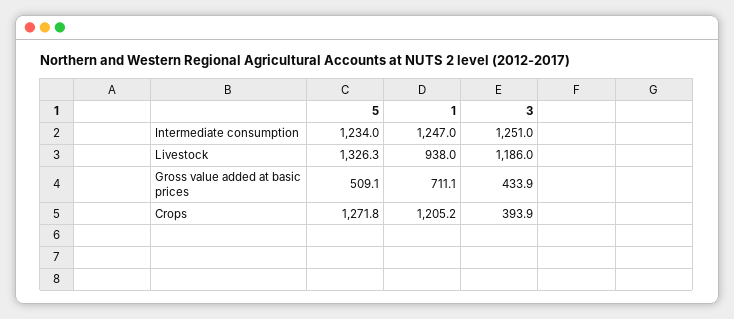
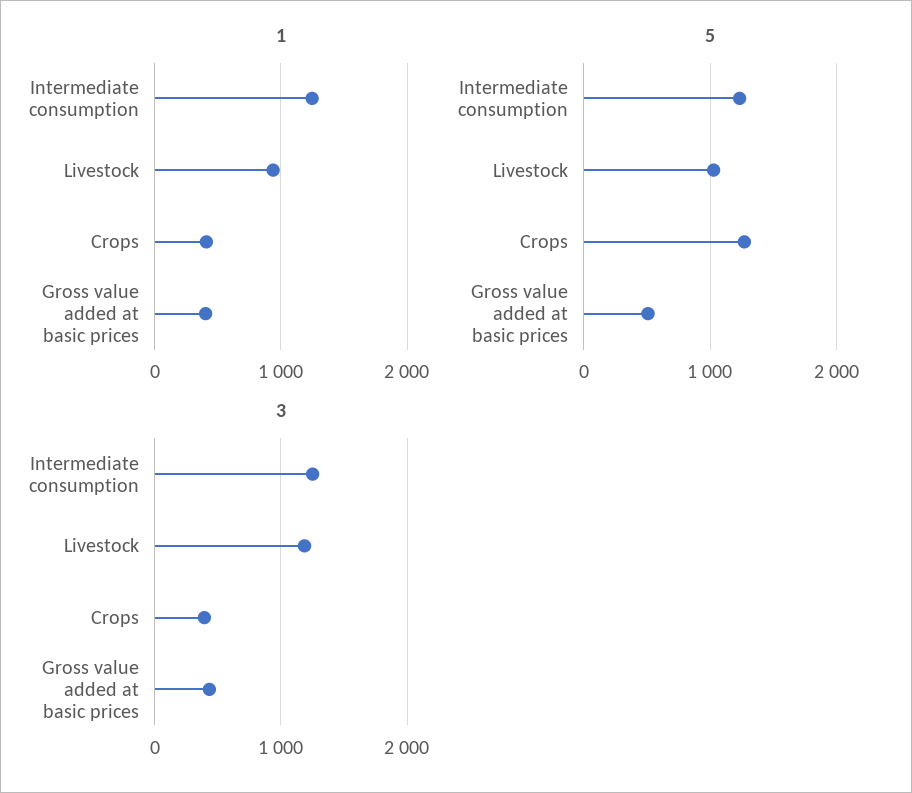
5, Livestock: 1326.3 -> 1000
1, Gross value added at basic prices: 711.1 -> 400
1, Crops: 1205.2 -> 400

